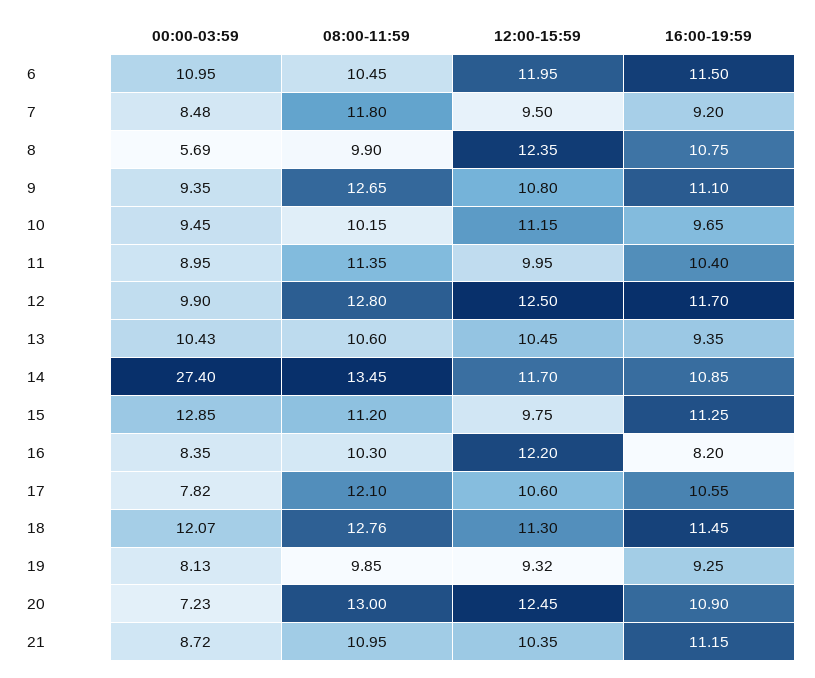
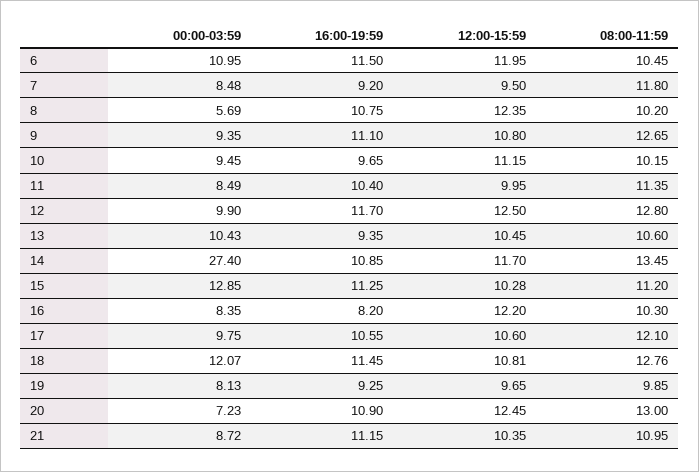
08:00-11:59, 8: 9.9 -> 10.2
00:00-03:59, 11: 8.95 -> 8.49
12:00-15:59, 15: 9.75 -> 10.28
00:00-03:59, 17: 7.82 -> 9.75
12:00-15:59, 18: 11.3 -> 10.81
12:00-15:59, 19: 9.32 -> 9.65

